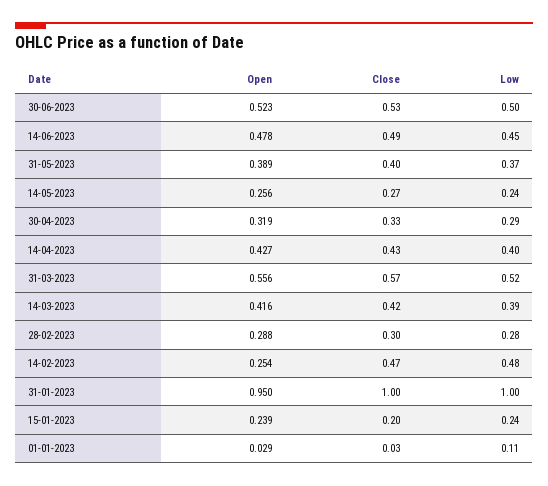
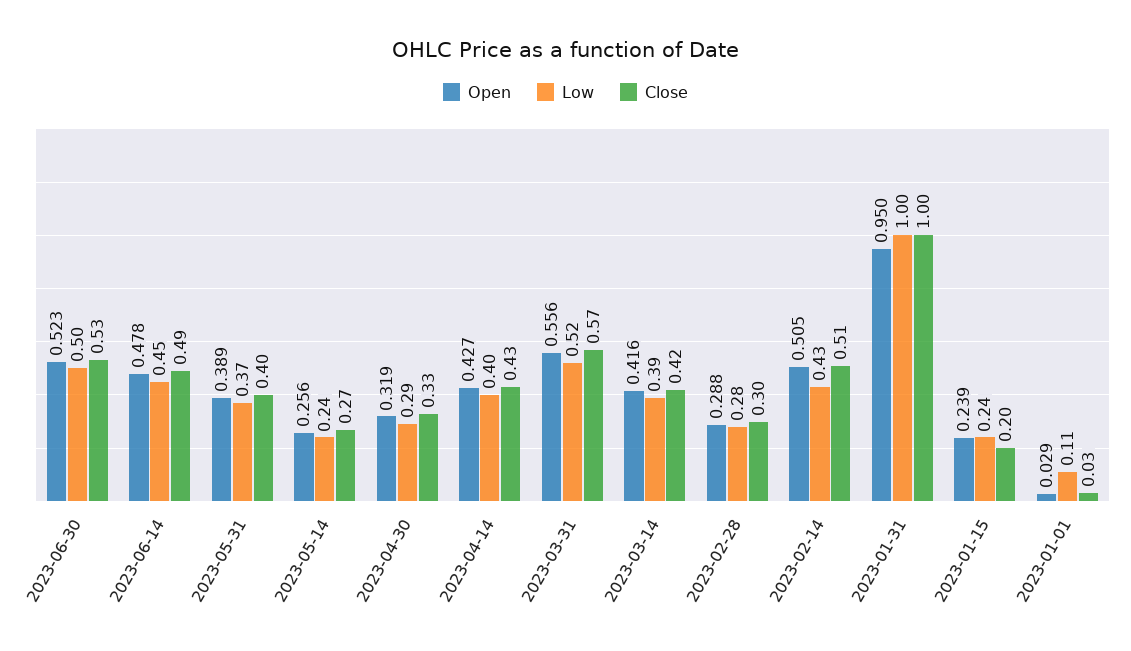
Open, 14-02-2023: 0.254 -> 0.505
Close, 14-02-2023: 0.47 -> 0.51
Low, 14-02-2023: 0.48 -> 0.43

